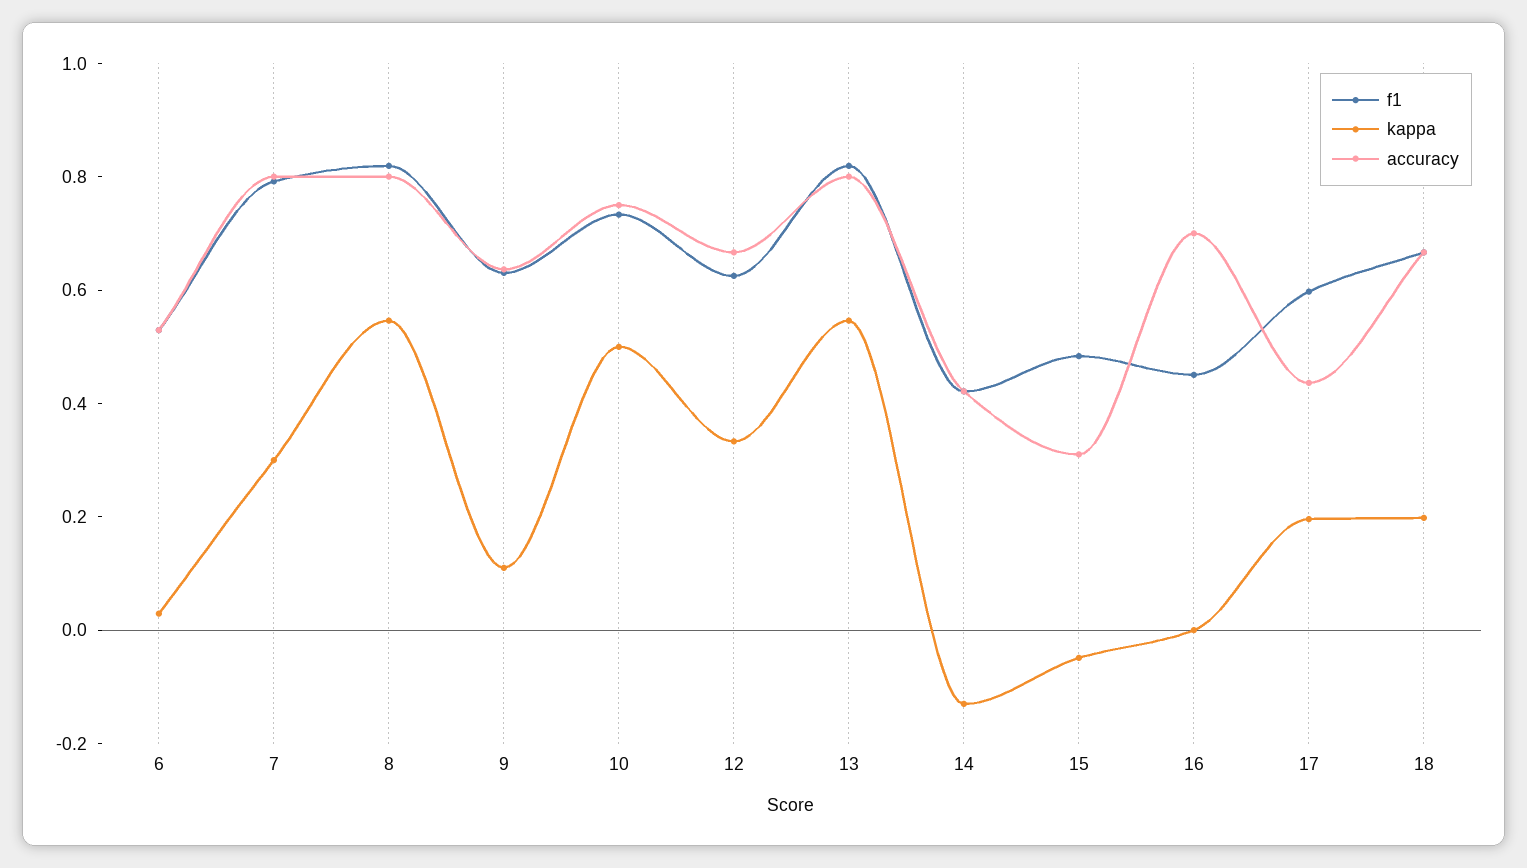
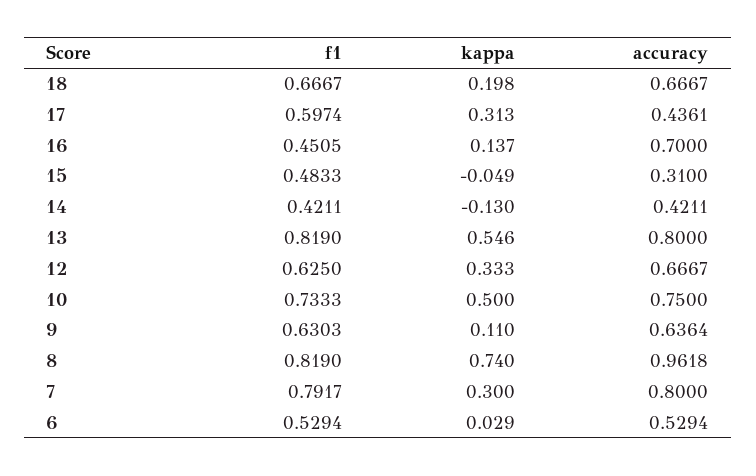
kappa, 8: 0.55 -> 0.74
accuracy, 8: 0.8 -> 0.9618
kappa, 16: 0 -> 0.137
kappa, 17: 0.2 -> 0.313

